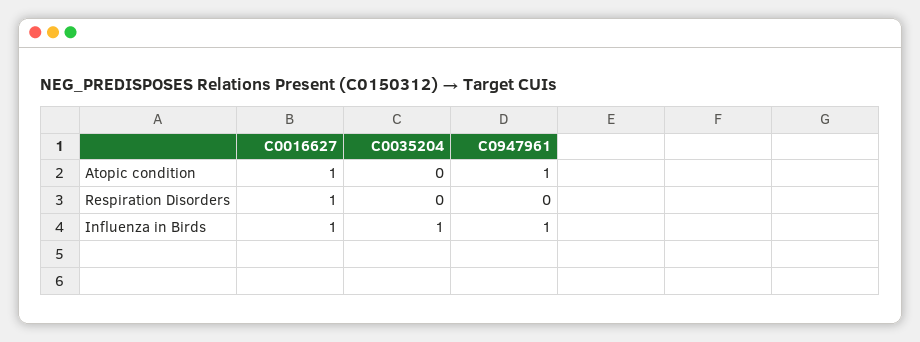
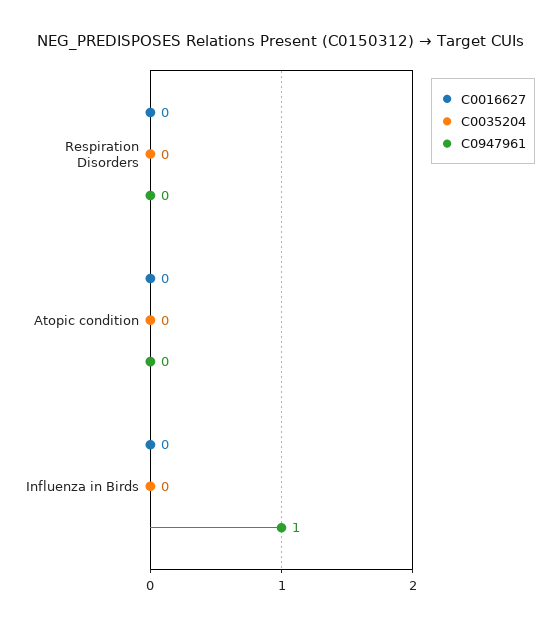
C0016627, Atopic condition: 1 -> 0
C0947961, Atopic condition: 1 -> 0
C0016627, Respiration Disorders: 1 -> 0
C0016627, Influenza in Birds: 1 -> 0
C0035204, Influenza in Birds: 1 -> 0

